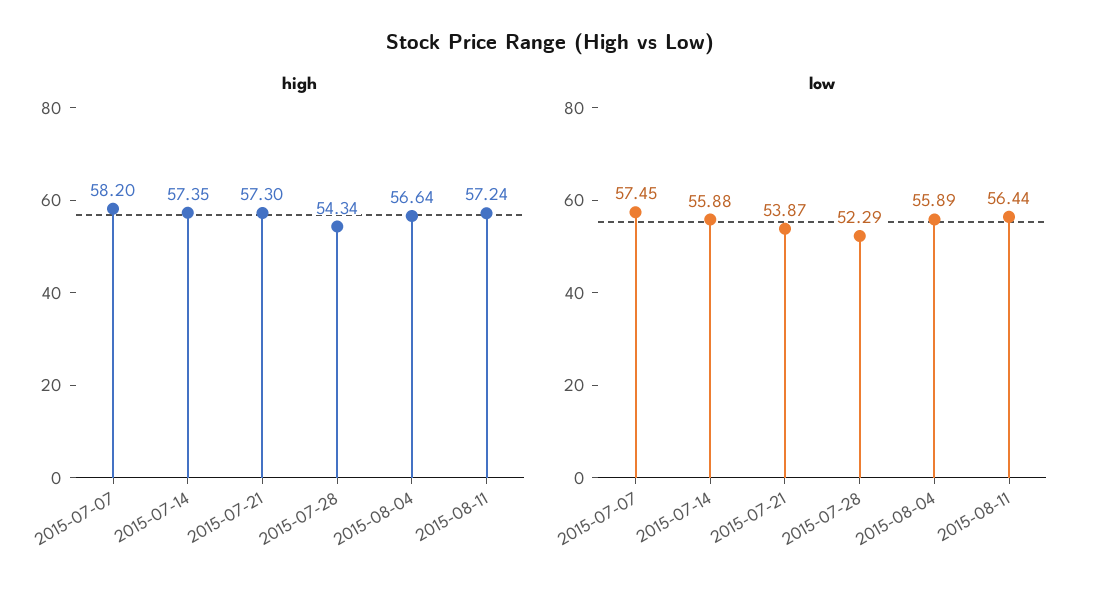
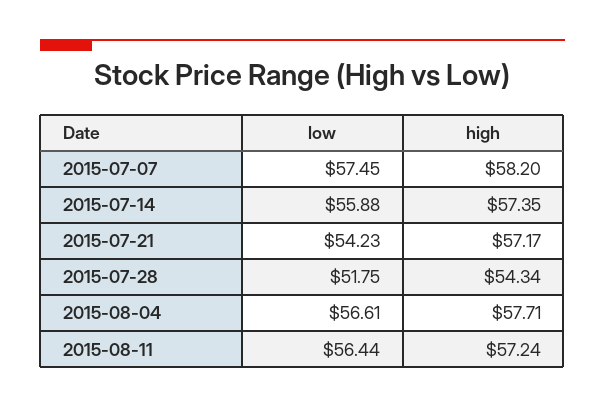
high, 2015-07-21: 57.3 -> 57.17
high, 2015-08-04: 56.64 -> 57.71
low, 2015-07-21: 53.87 -> 54.23
low, 2015-07-28: 52.29 -> 51.75
low, 2015-08-04: 55.89 -> 56.61

